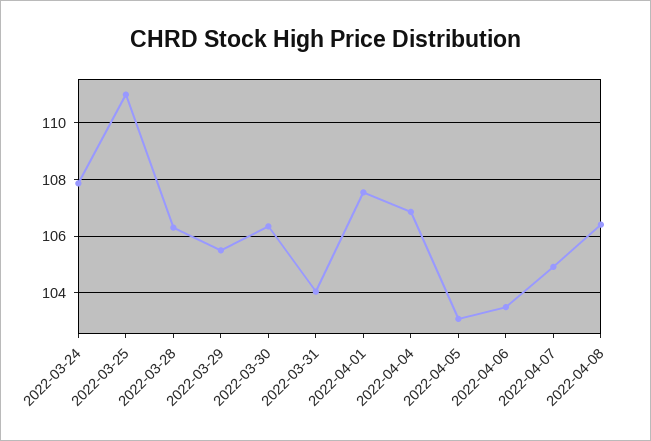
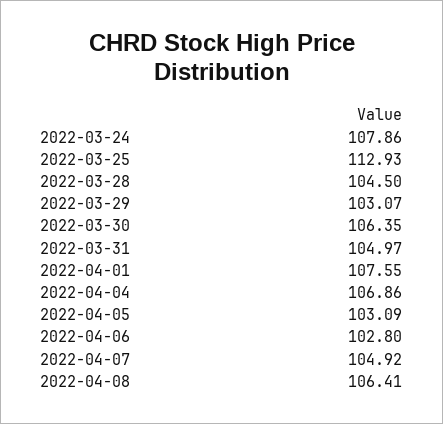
2022-03-25: 111 -> 112.93
2022-03-28: 106.25 -> 104.5
2022-03-29: 105.5 -> 103.07
2022-03-31: 104 -> 104.97
2022-04-06: 103.5 -> 102.8

